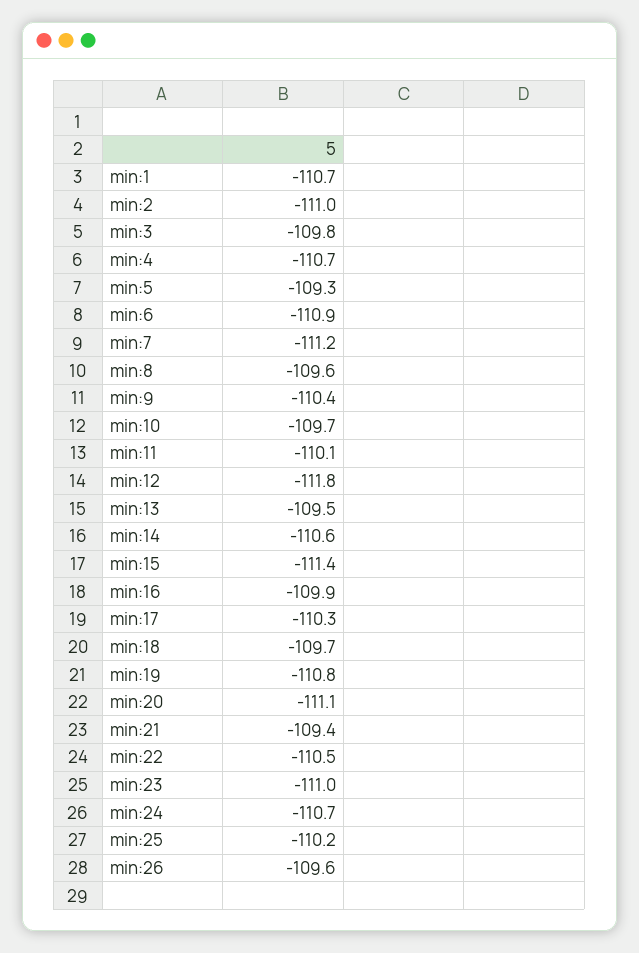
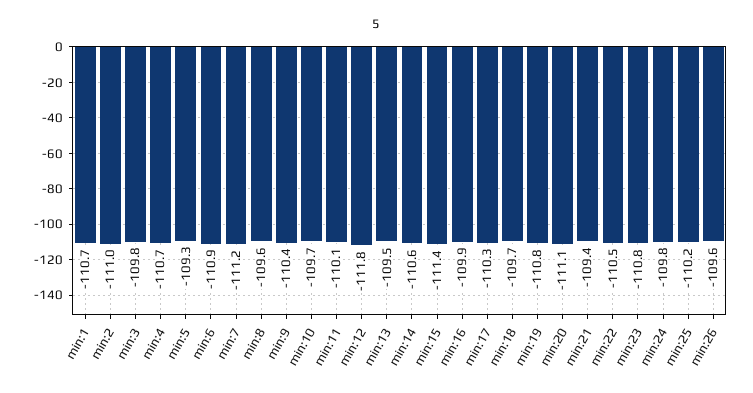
min:23: -111 -> -110.8
min:24: -110.7 -> -109.8

